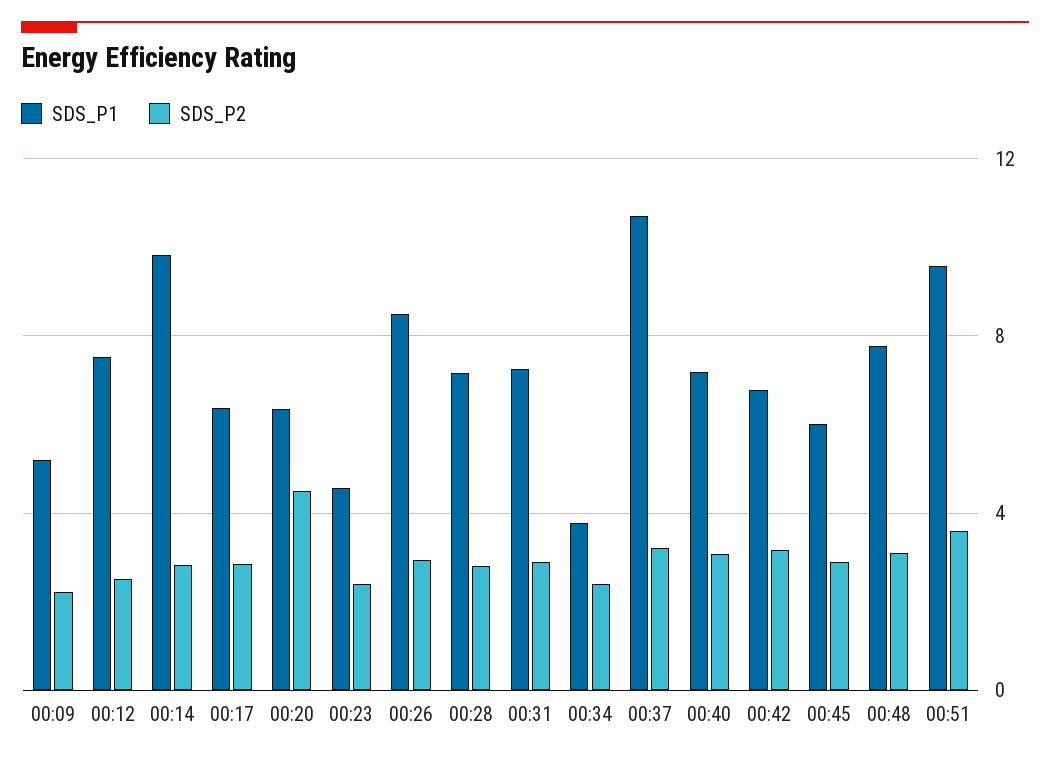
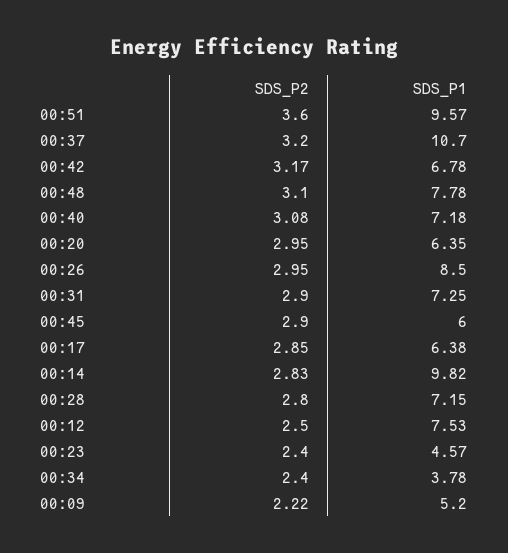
SDS_P2, 00:20: 4.5 -> 2.95

